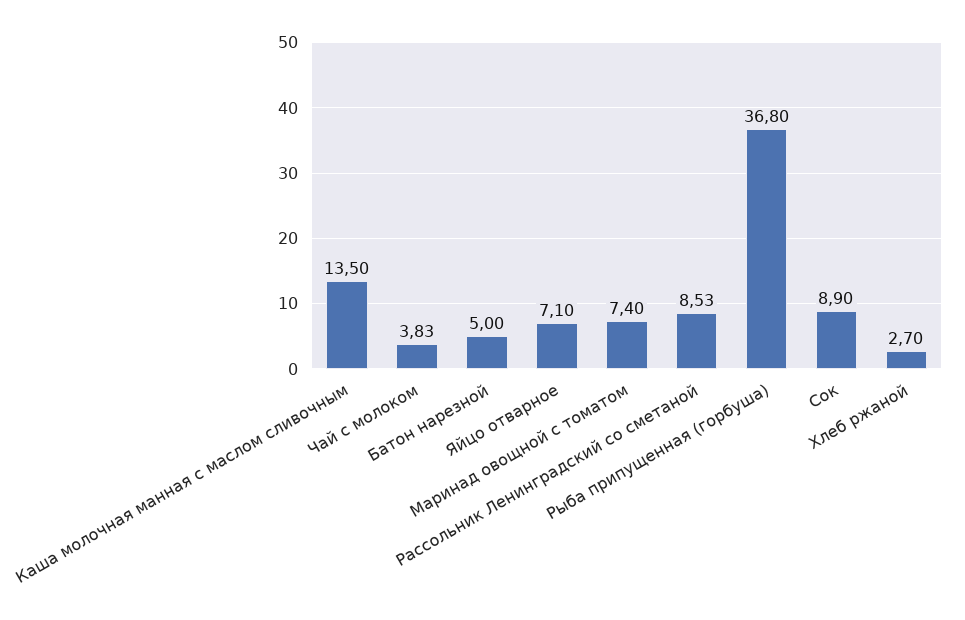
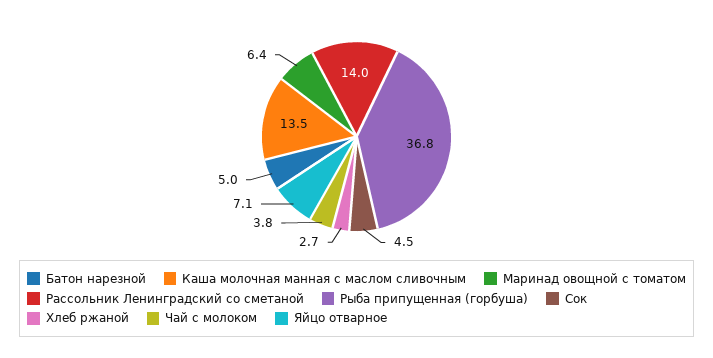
Маринад овощной с томатом: 7.4 -> 6.4
Рассольник Ленинградский со сметаной: 8.53 -> 14
Сок: 8.9 -> 4.5

